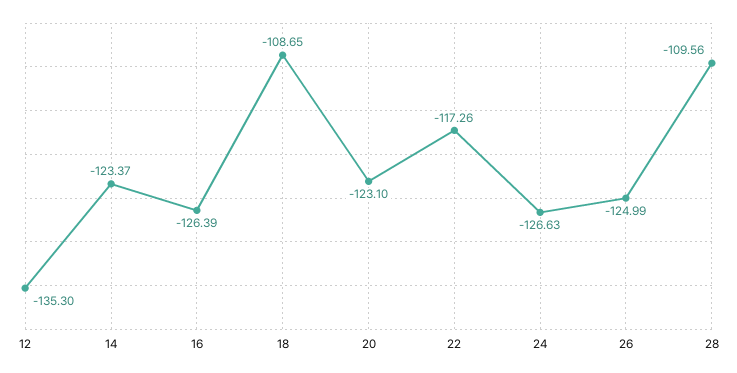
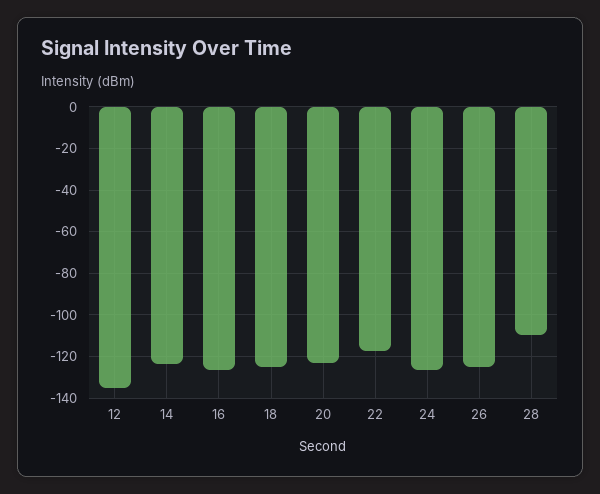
18: -108.65 -> -125

